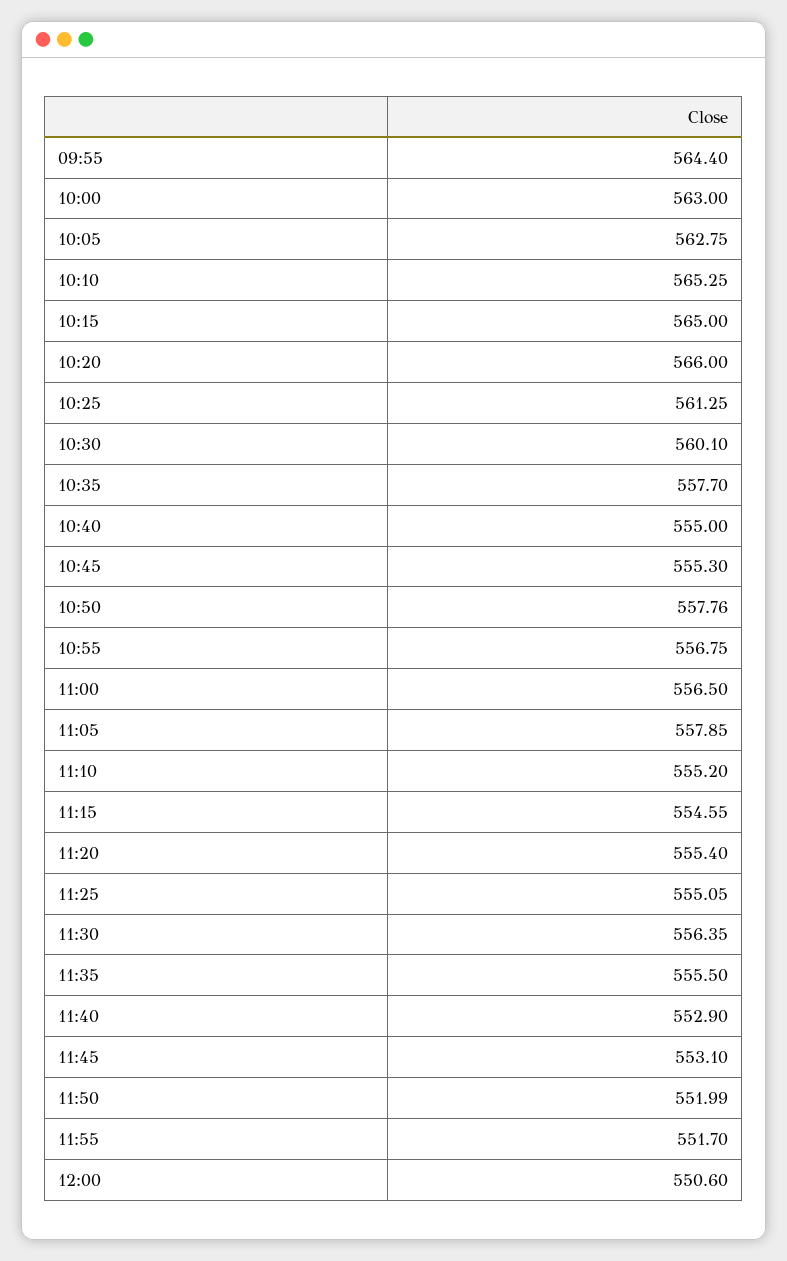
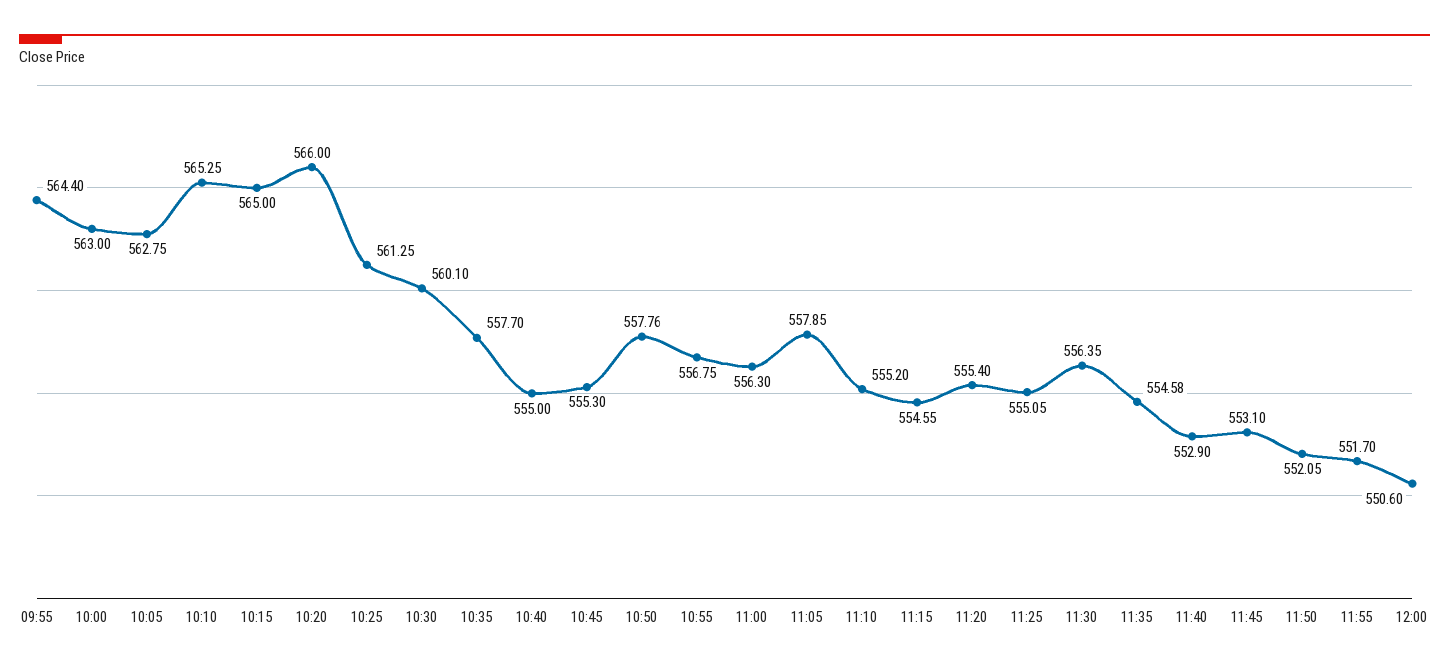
11:00: 556.5 -> 556.3
11:35: 555.5 -> 554.58
11:50: 551.99 -> 552.05

